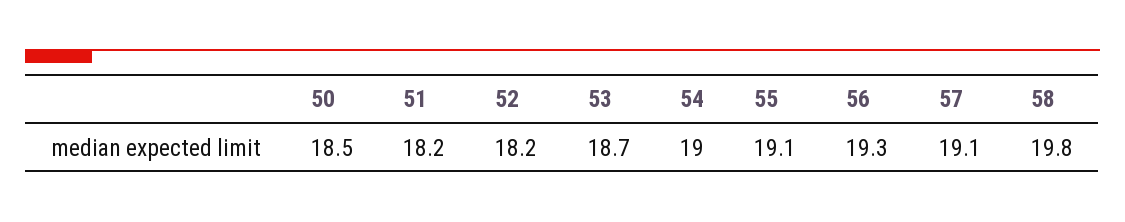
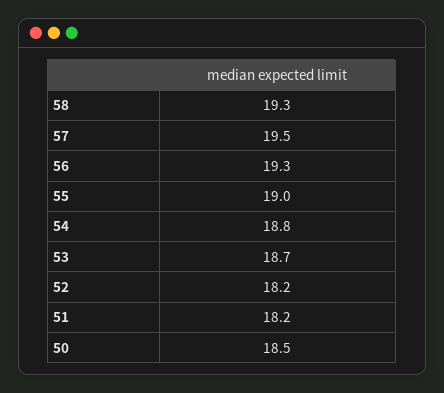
54: 19 -> 18.8
55: 19.1 -> 19
57: 19.1 -> 19.5
58: 19.8 -> 19.3

